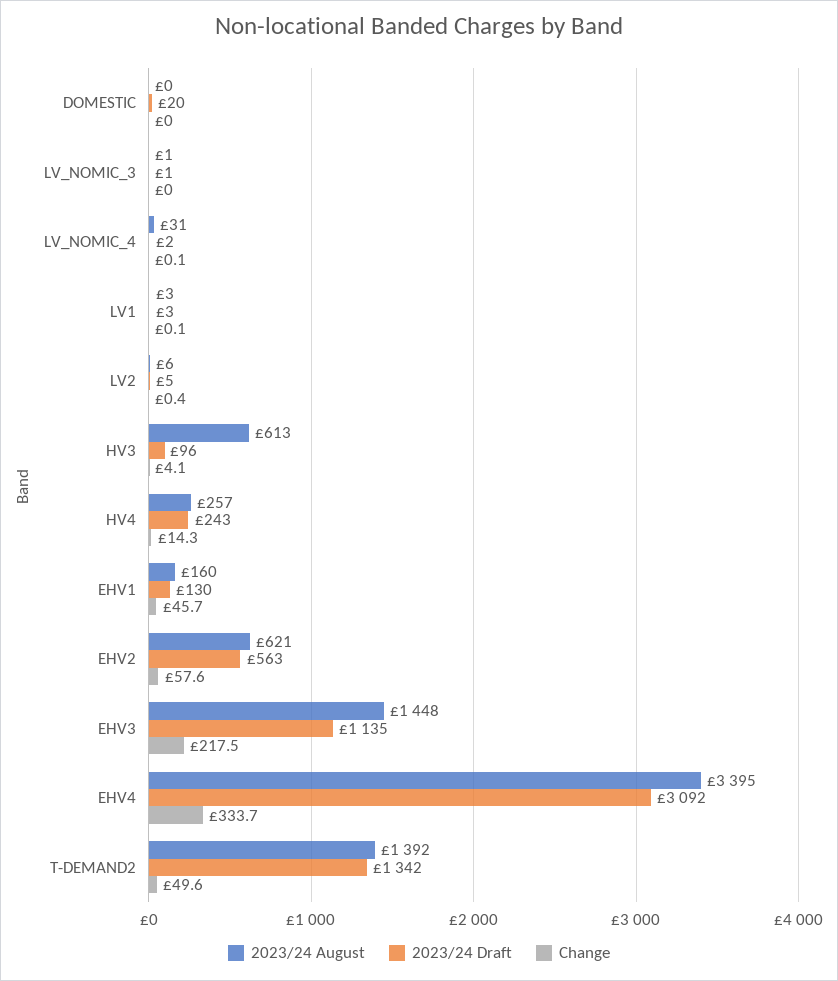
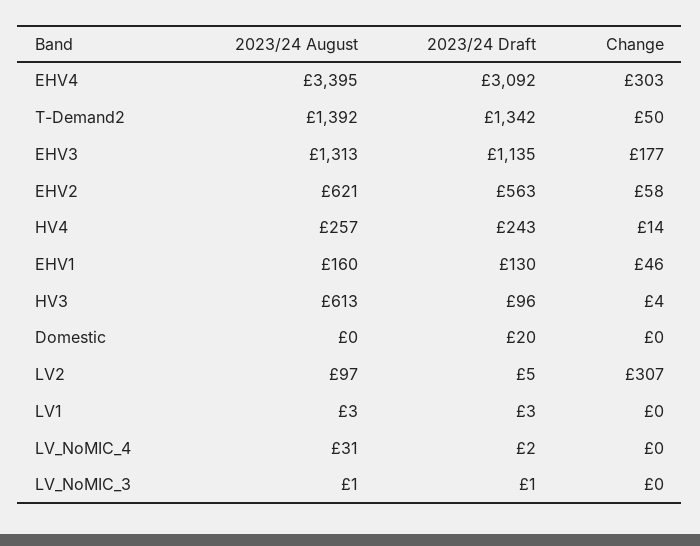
2023/24 August, LV2: 6 -> 97
Change, LV2: 0.4 -> 307
2023/24 August, EHV3: 1448 -> 1313
Change, EHV3: 217.5 -> 177
Change, EHV4: 333.7 -> 303

